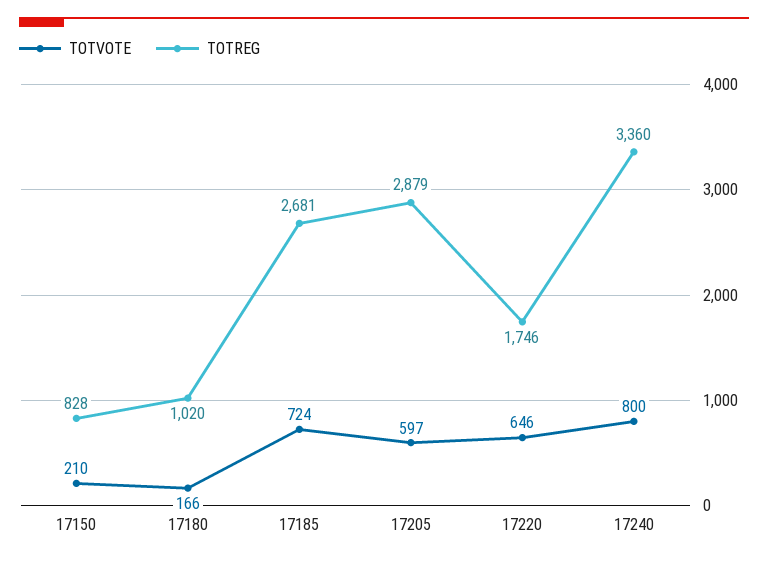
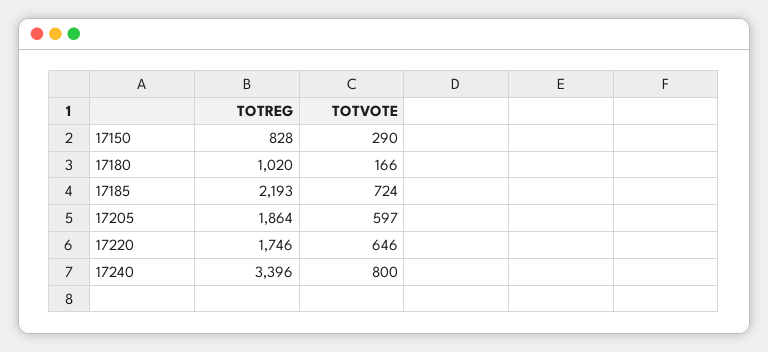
TOTVOTE, 17150: 210 -> 290
TOTREG, 17185: 2681 -> 2193
TOTREG, 17205: 2879 -> 1864
TOTREG, 17240: 3360 -> 3396

